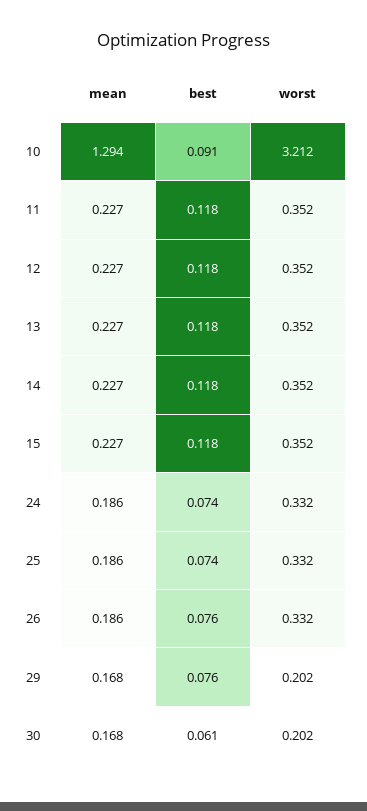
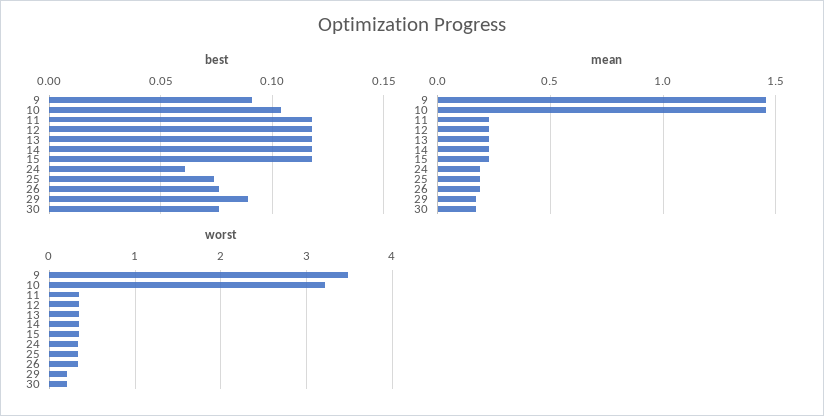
mean, 10: 1.294 -> 1.45
best, 10: 0.091 -> 0.105
best, 24: 0.074 -> 0.06
best, 29: 0.076 -> 0.09
best, 30: 0.061 -> 0.075
best, 9: none -> 0.09
mean, 9: none -> 1.45
worst, 9: none -> 3.5

